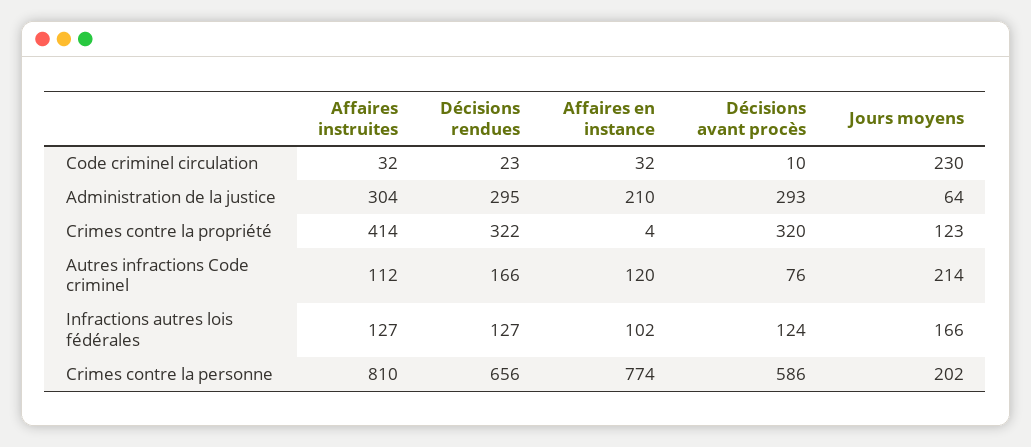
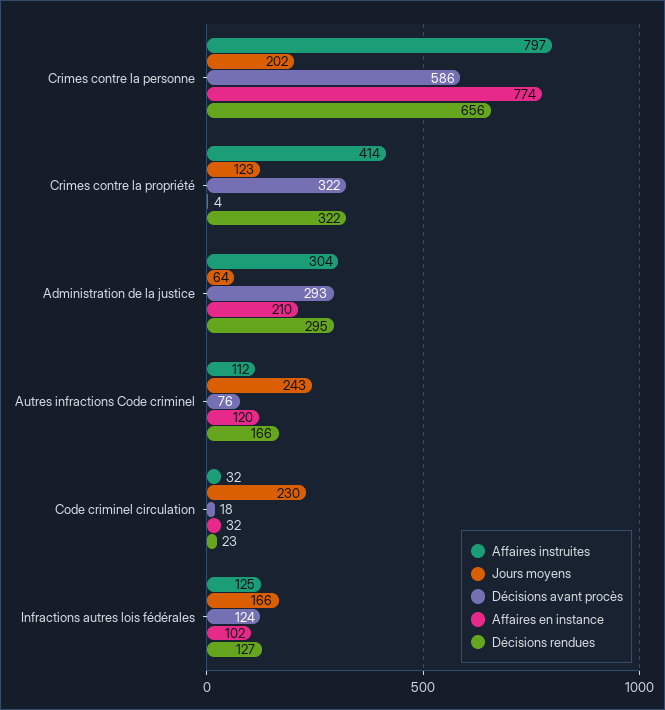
Décisions avant procès, Code criminel circulation: 10 -> 18
Décisions avant procès, Crimes contre la propriété: 320 -> 322
Jours moyens, Autres infractions Code criminel: 214 -> 243
Affaires instruites, Infractions autres lois fédérales: 127 -> 125
Affaires instruites, Crimes contre la personne: 810 -> 797

